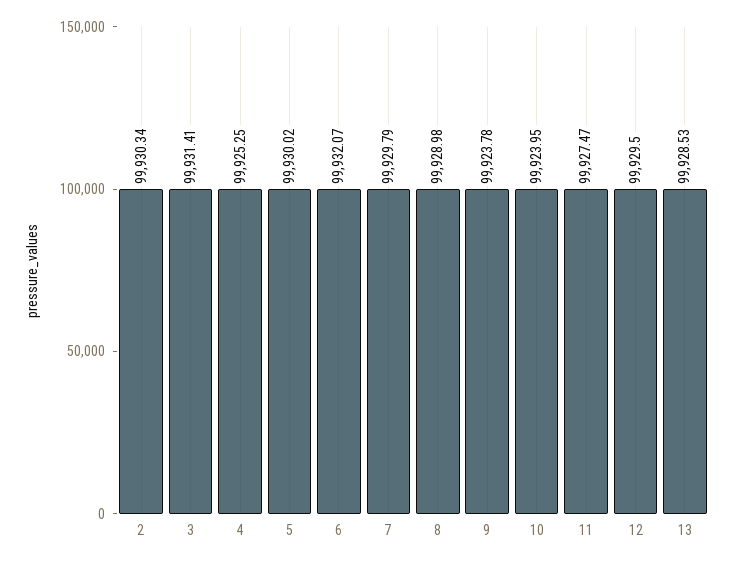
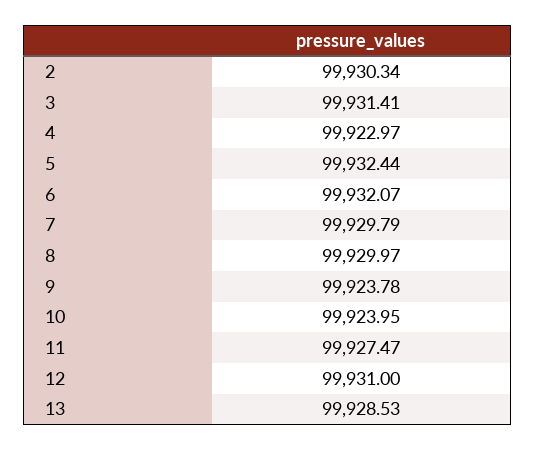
4: 99925.25 -> 99922.97
5: 99930.02 -> 99932.44
8: 99928.98 -> 99929.97
12: 99929.5 -> 99931

